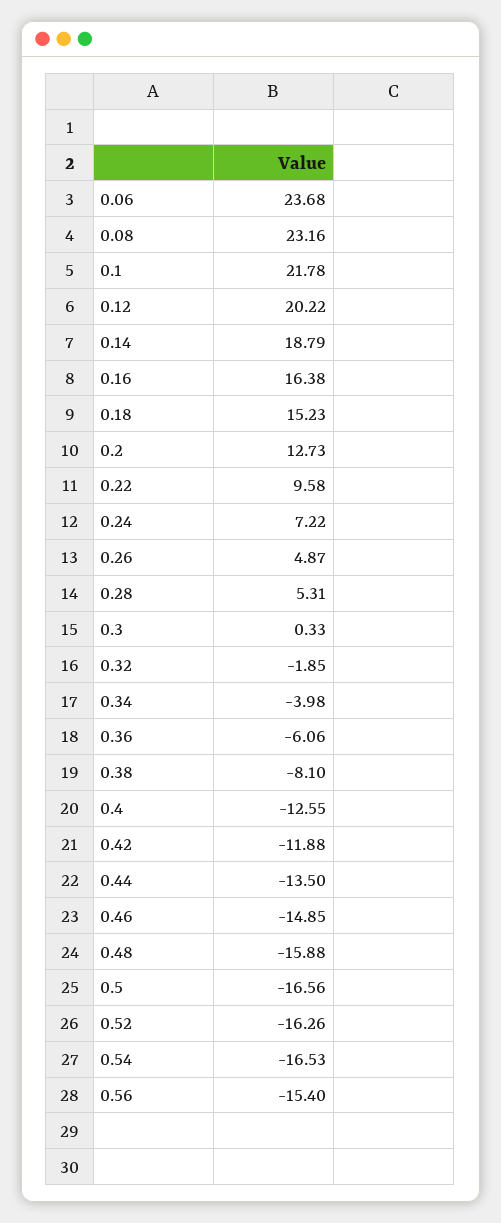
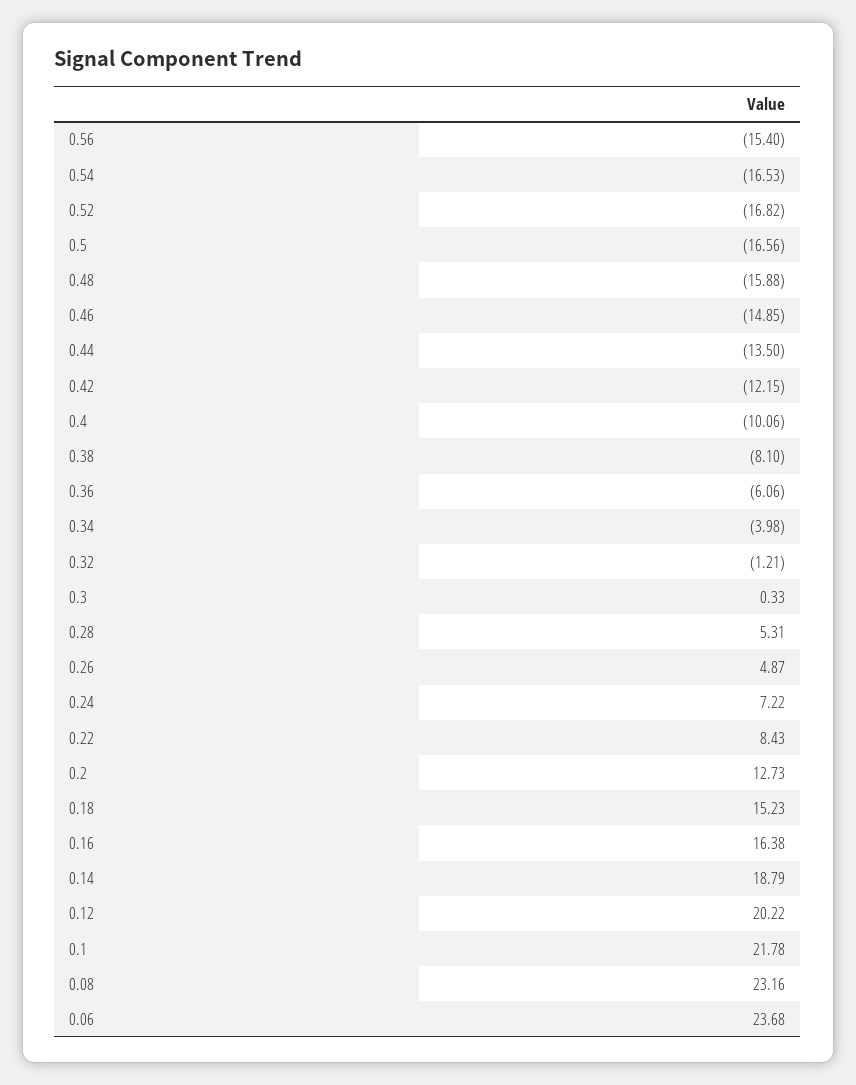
0.22: 9.58 -> 8.43
0.32: -1.85 -> -1.21
0.4: -12.55 -> -10.06
0.42: -11.88 -> -12.15
0.52: -16.26 -> -16.82

